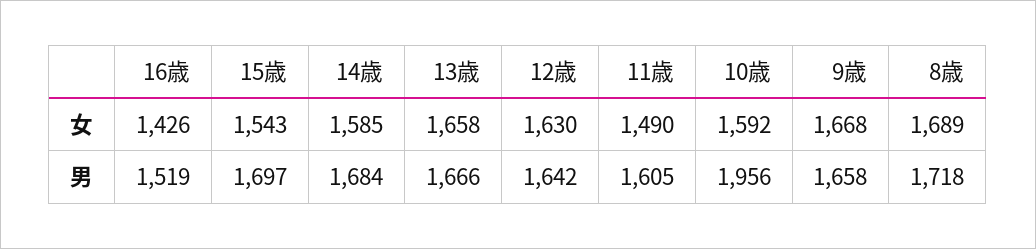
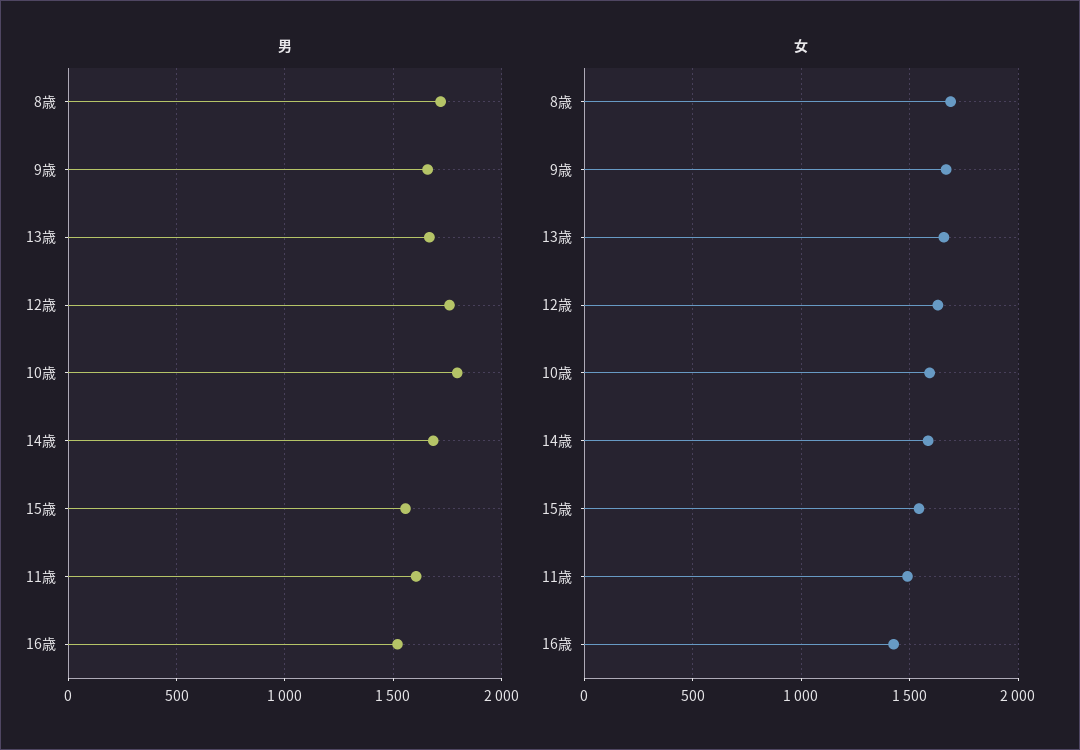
男, 15歳: 1697 -> 1550
男, 12歳: 1642 -> 1750
男, 10歳: 1956 -> 1800

